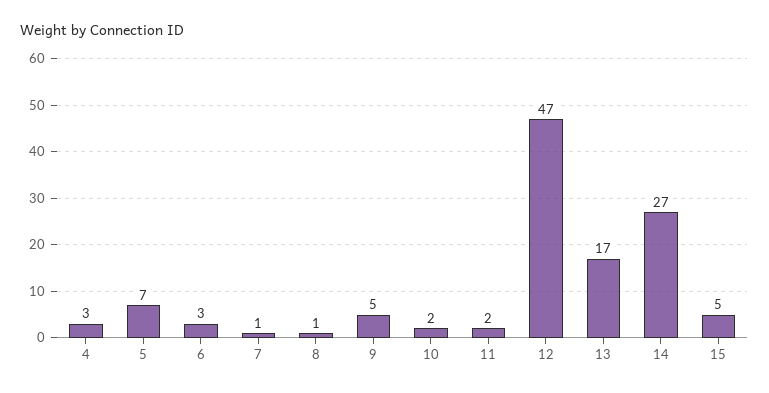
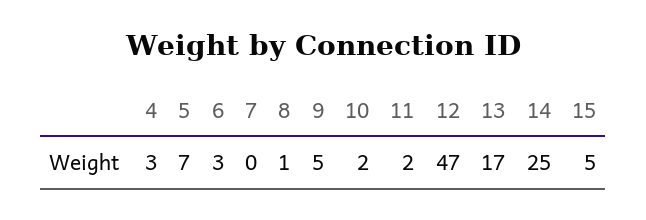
7: 1 -> 0
14: 27 -> 25

